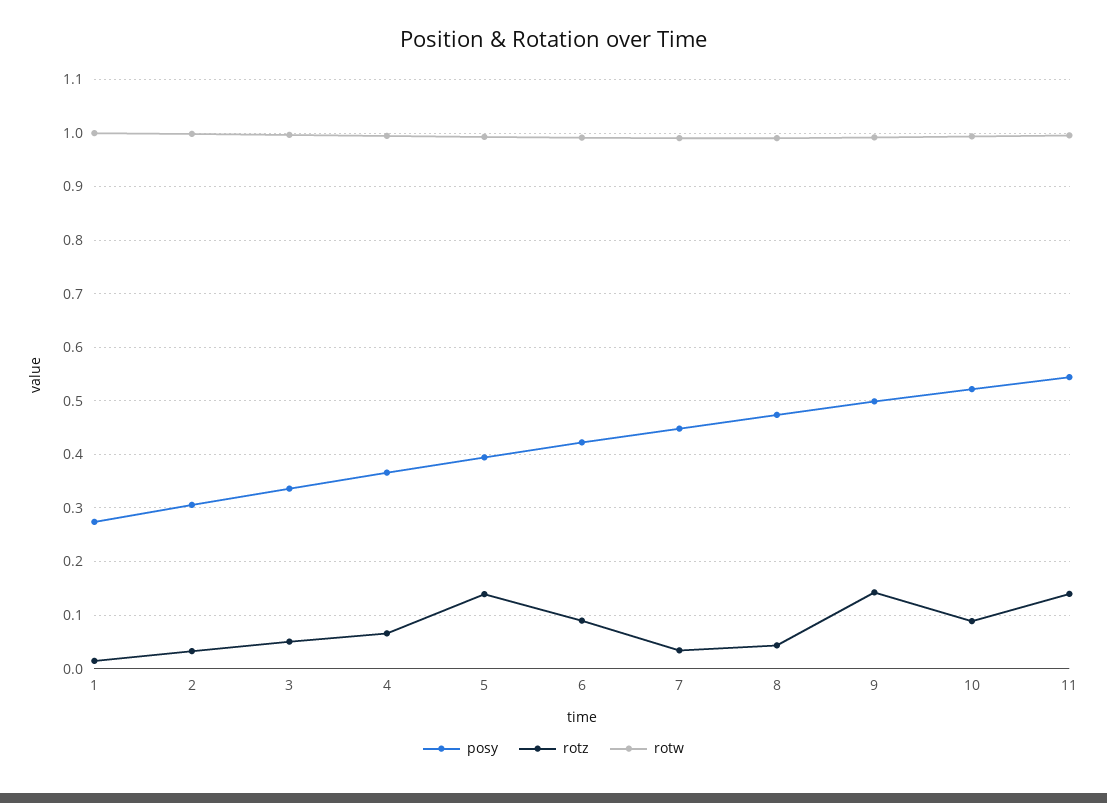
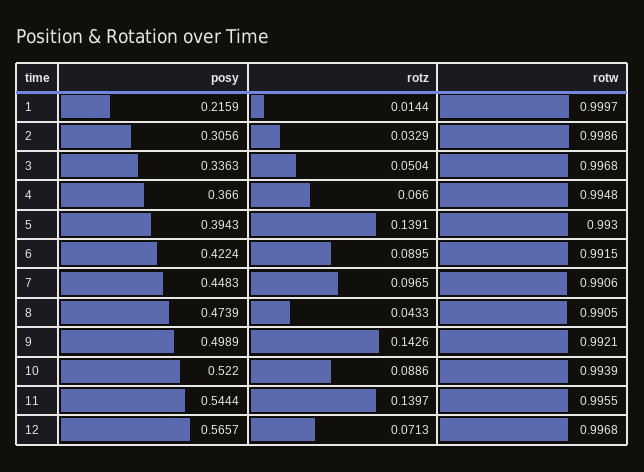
posy, 1: 0.28 -> 0.2159
rotz, 7: 0.04 -> 0.0965
posy, 12: none -> 0.5657
rotz, 12: none -> 0.0713
rotw, 12: none -> 0.9968

